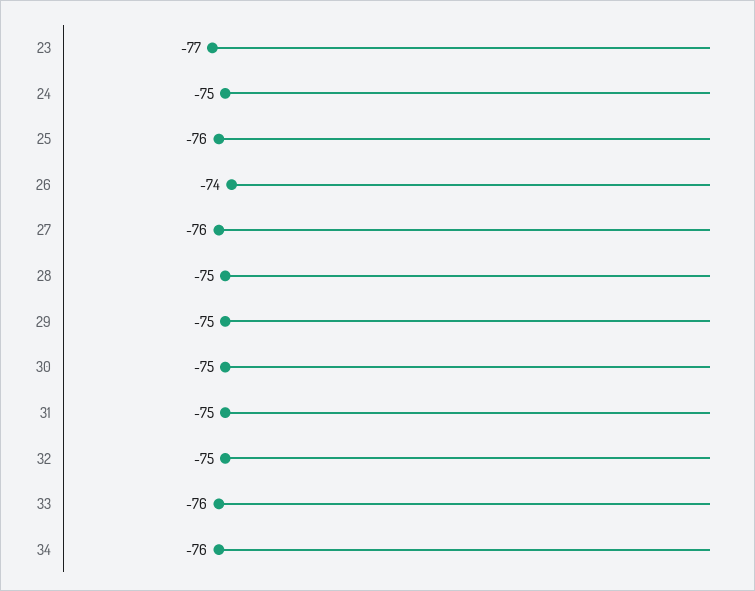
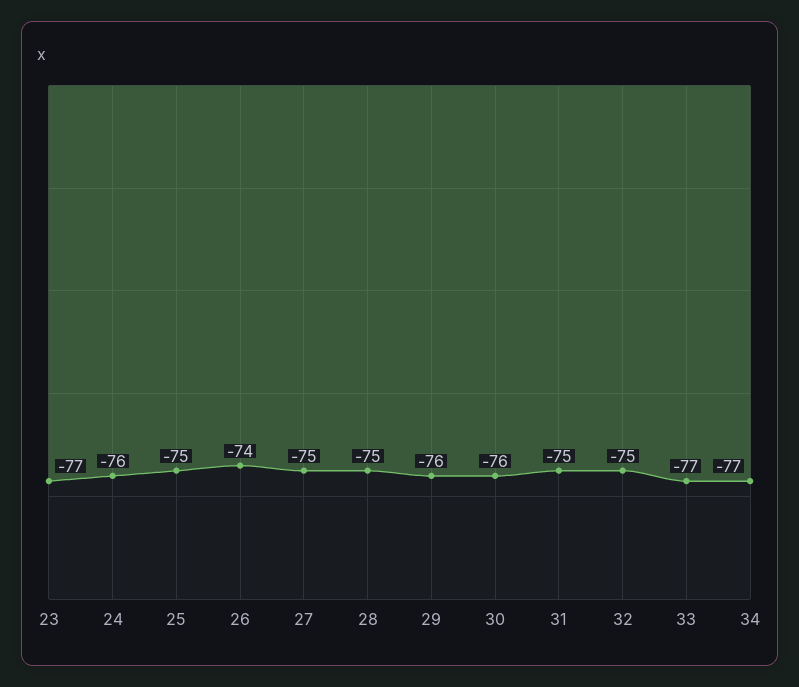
24: -75 -> -76
25: -76 -> -75
27: -76 -> -75
29: -75 -> -76
30: -75 -> -76
33: -76 -> -77
34: -76 -> -77

